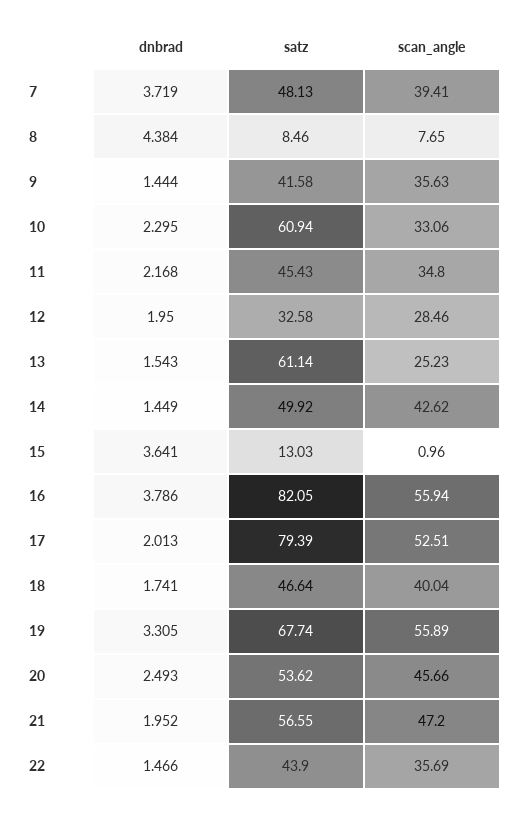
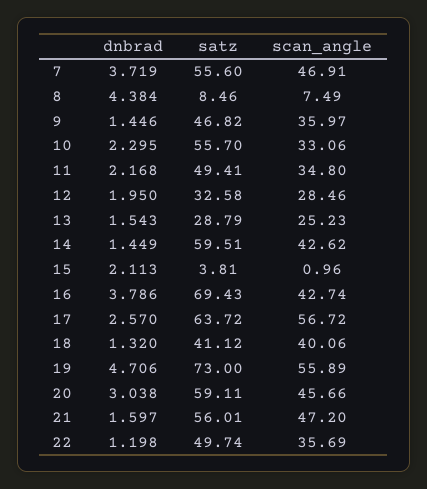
satz, 7: 48.13 -> 55.6
scan_angle, 7: 39.41 -> 46.91
scan_angle, 8: 7.65 -> 7.49
dnbrad, 9: 1.444 -> 1.446
satz, 9: 41.58 -> 46.82
scan_angle, 9: 35.63 -> 35.97
satz, 10: 60.94 -> 55.7
satz, 11: 45.43 -> 49.41
satz, 13: 61.14 -> 28.79
satz, 14: 49.92 -> 59.51
dnbrad, 15: 3.641 -> 2.113
satz, 15: 13.03 -> 3.81
satz, 16: 82.05 -> 69.43
scan_angle, 16: 55.94 -> 42.74
dnbrad, 17: 2.013 -> 2.57
satz, 17: 79.39 -> 63.72
scan_angle, 17: 52.51 -> 56.72
dnbrad, 18: 1.741 -> 1.32
satz, 18: 46.64 -> 41.12
scan_angle, 18: 40.04 -> 40.06
dnbrad, 19: 3.305 -> 4.706
satz, 19: 67.74 -> 73
dnbrad, 20: 2.493 -> 3.038
satz, 20: 53.62 -> 59.11
dnbrad, 21: 1.952 -> 1.597
satz, 21: 56.55 -> 56.01
dnbrad, 22: 1.466 -> 1.198
satz, 22: 43.9 -> 49.74

